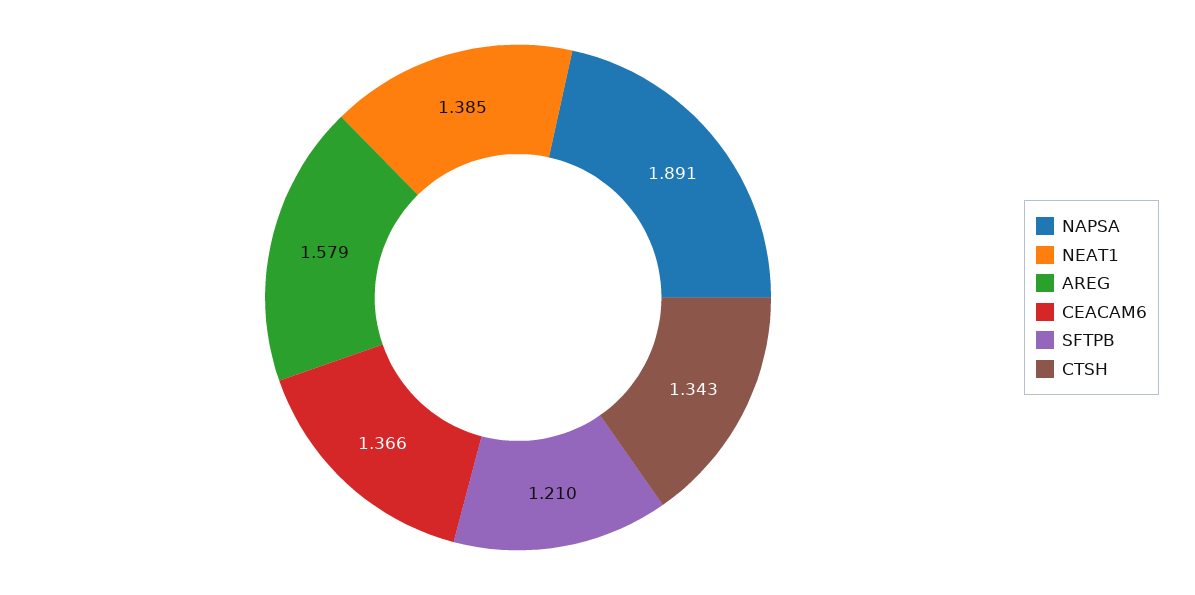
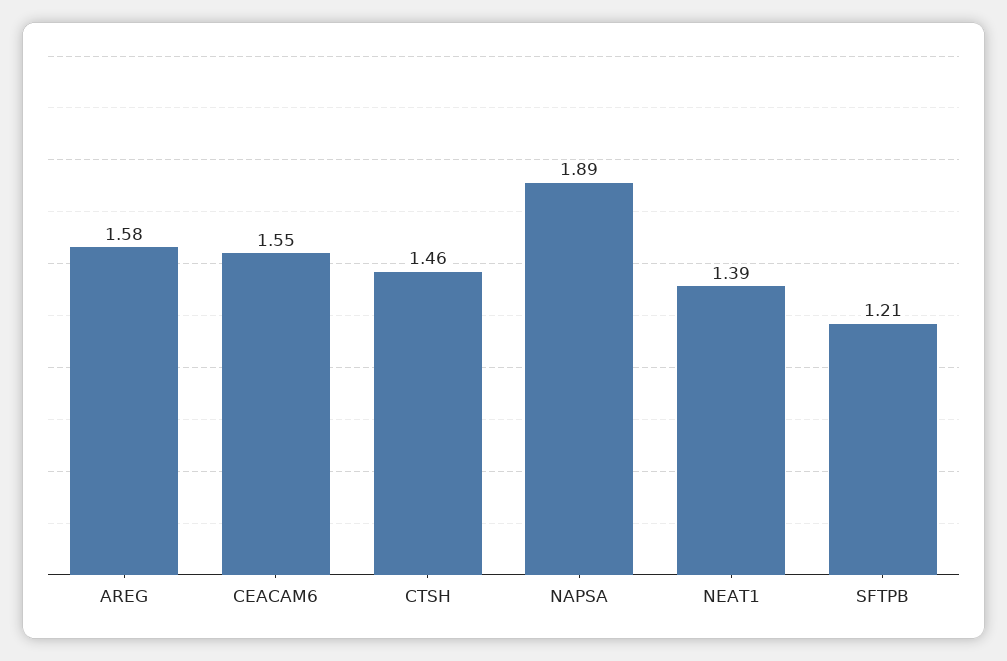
CEACAM6: 1.366 -> 1.55
CTSH: 1.343 -> 1.46

